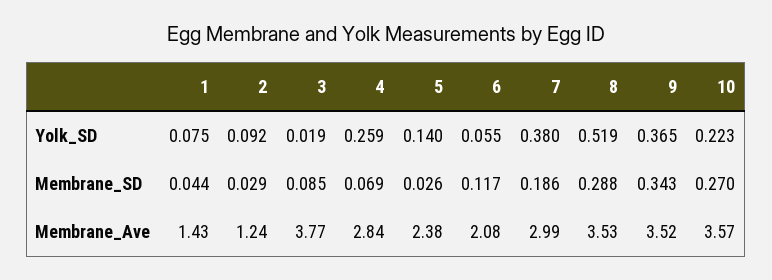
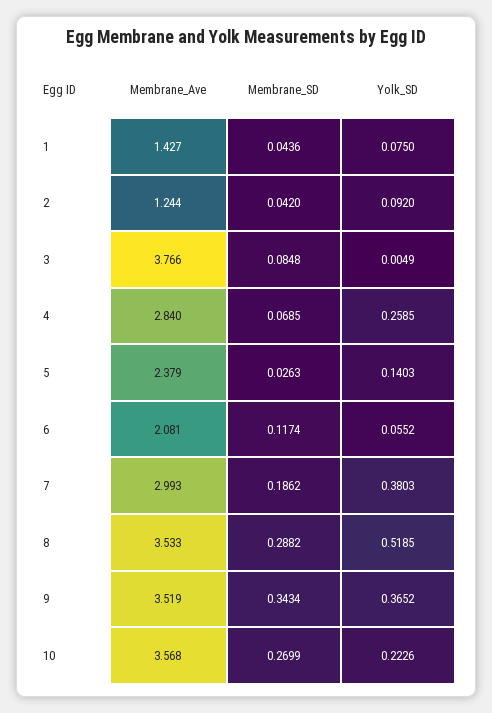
3, Yolk_SD: 0.019 -> 0.0049
2, Membrane_SD: 0.029 -> 0.042

